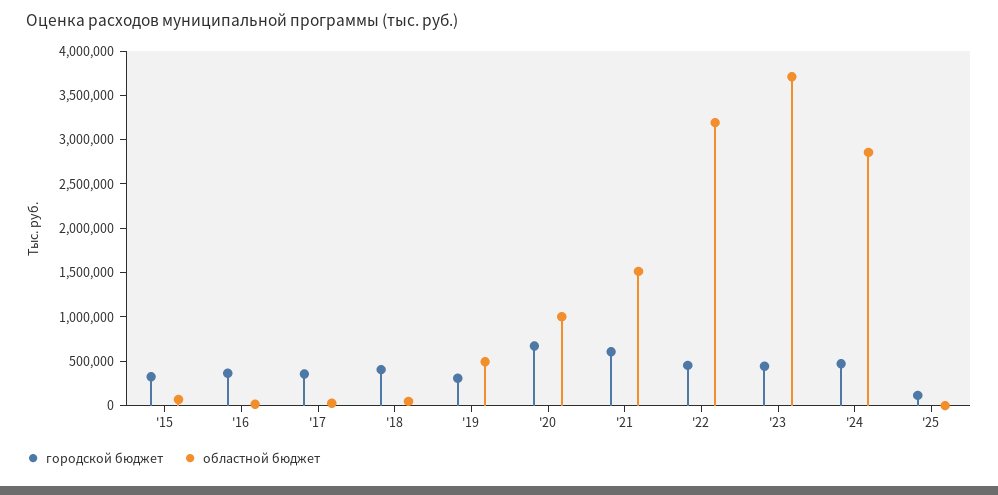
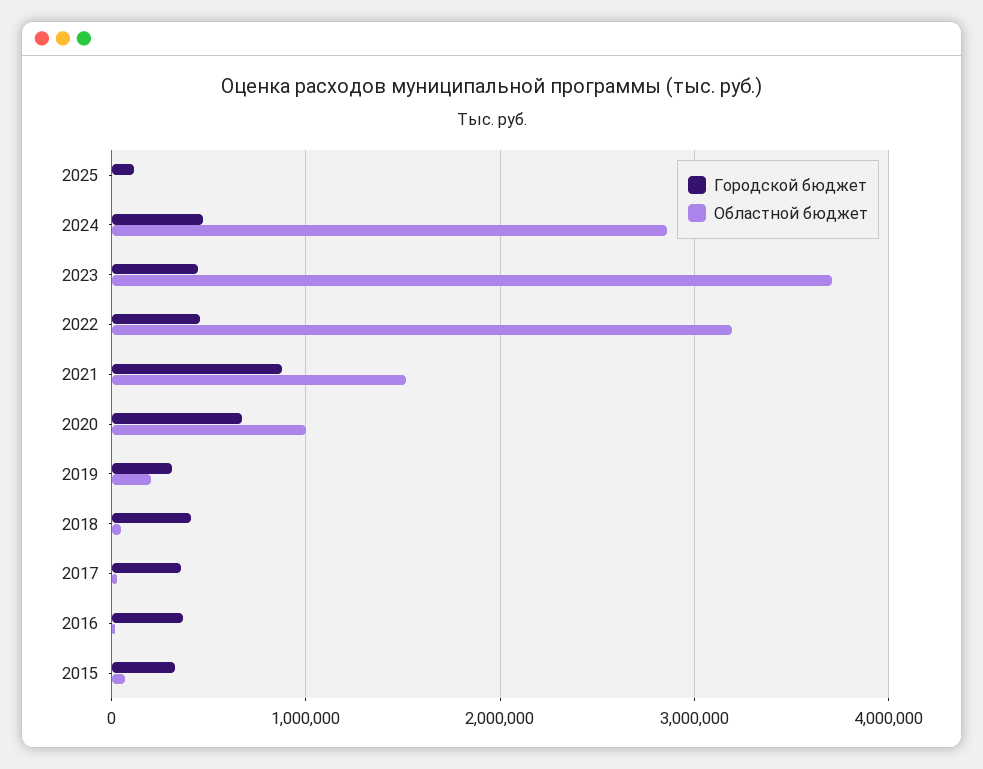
областной бюджет, '19: 500000 -> 200000
городской бюджет, '21: 600000 -> 900000

